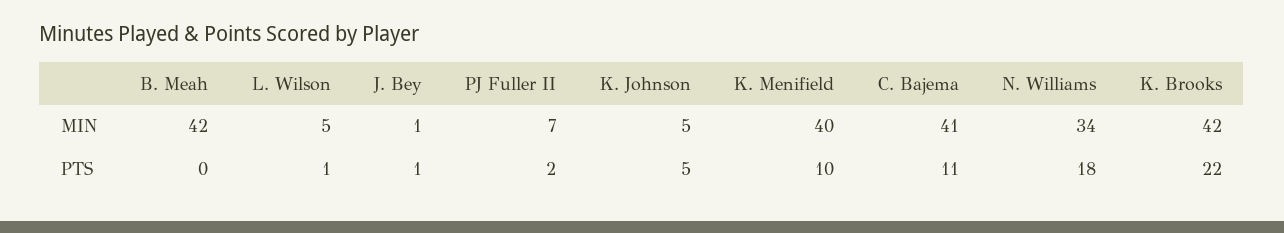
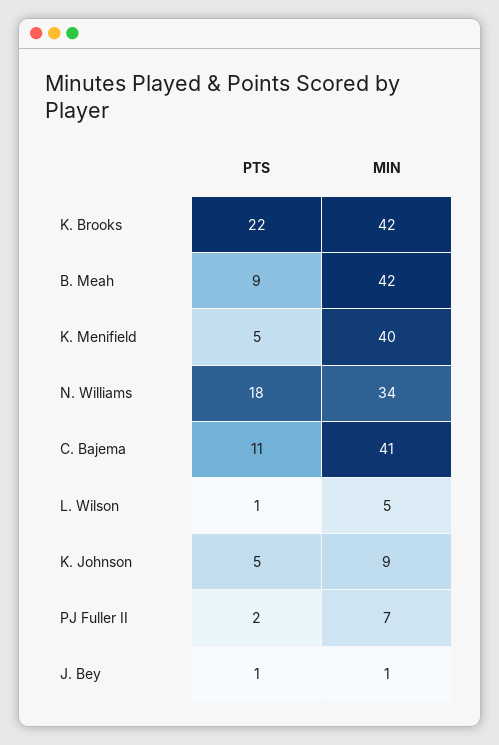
K. Johnson, MIN: 5 -> 9
B. Meah, PTS: 0 -> 9
K. Menifield, PTS: 10 -> 5

